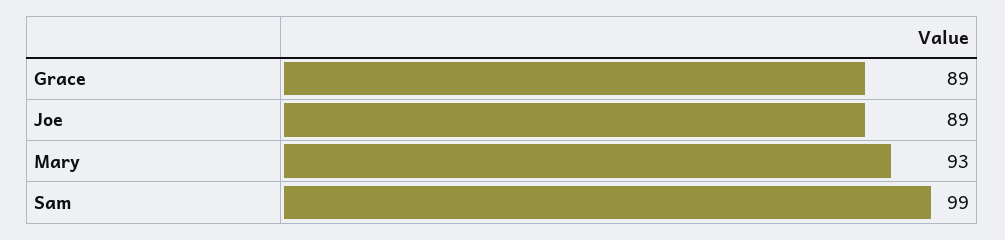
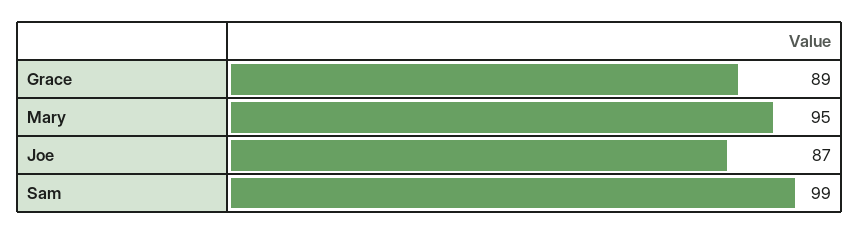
Joe: 89 -> 87
Mary: 93 -> 95

